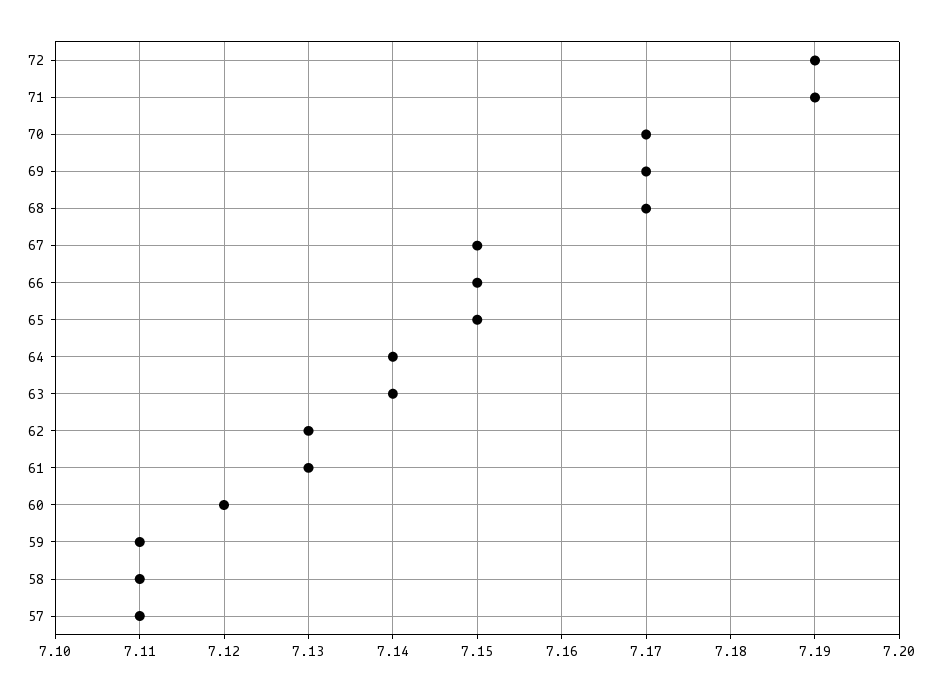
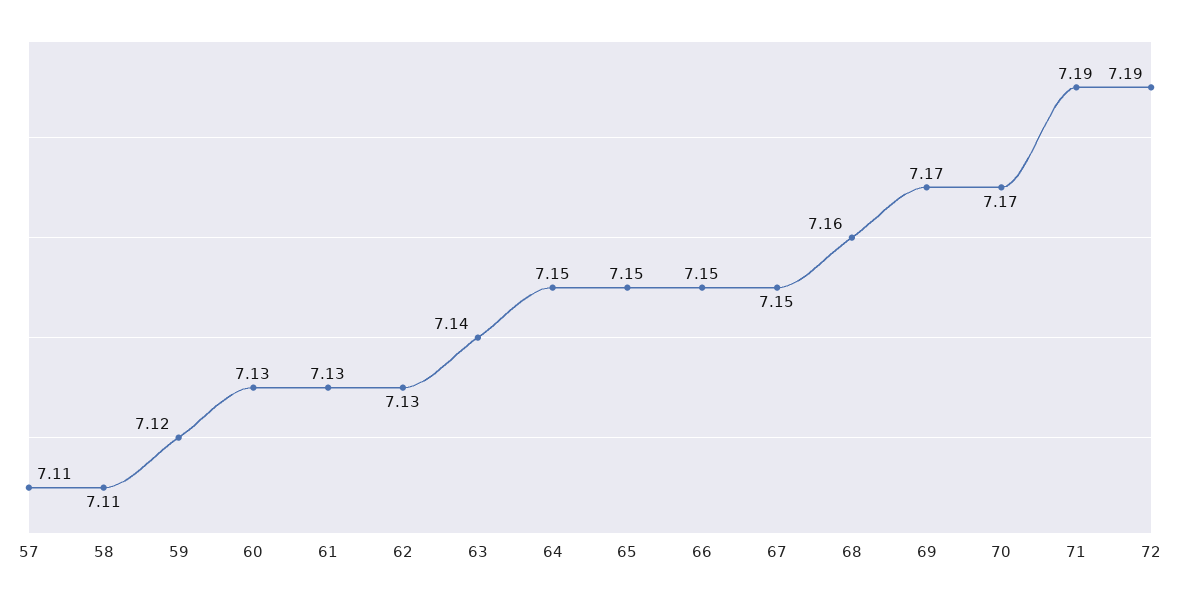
68: 7.17 -> 7.16
64: 7.14 -> 7.15
60: 7.12 -> 7.13
59: 7.11 -> 7.12

